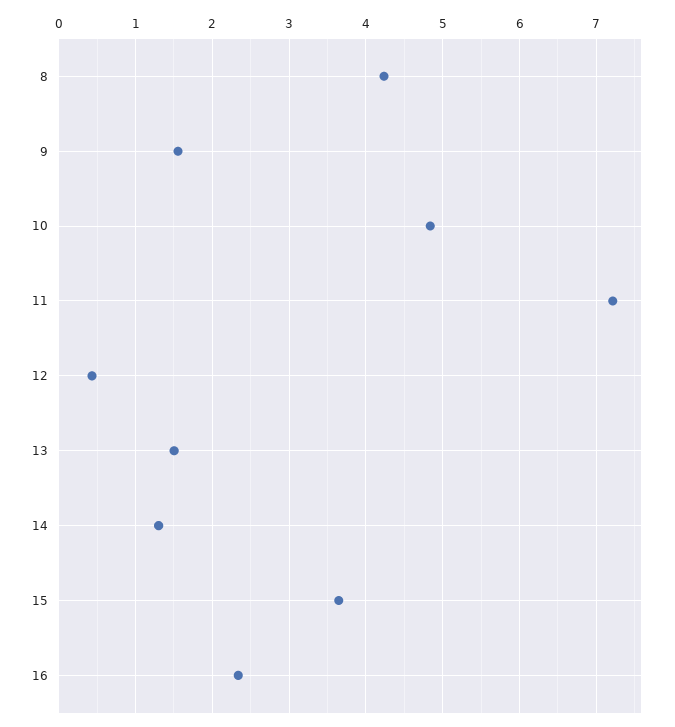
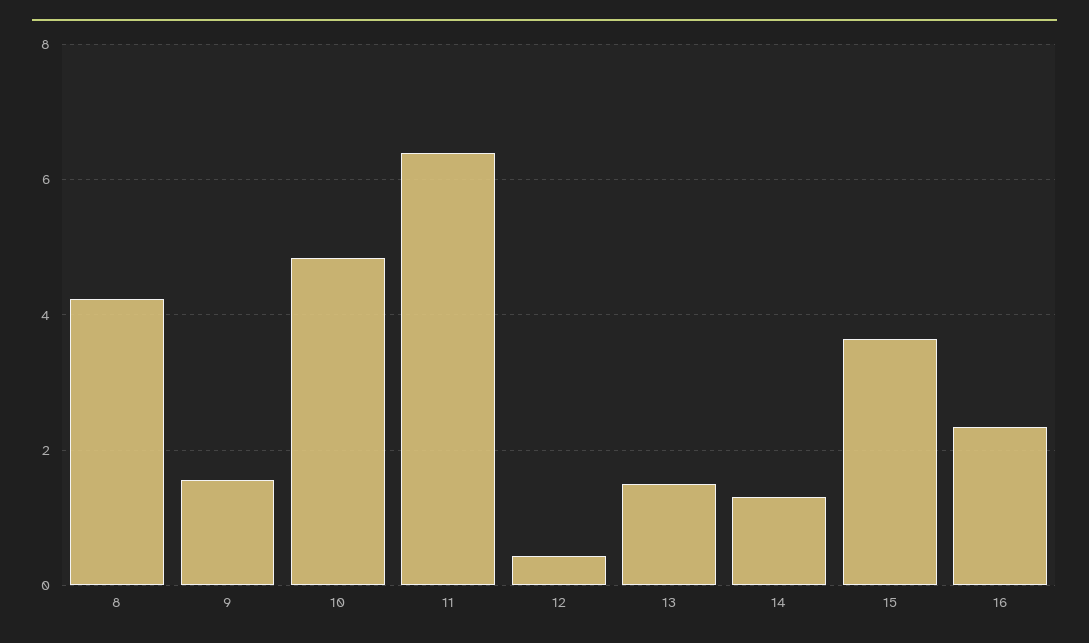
11: 7.2 -> 6.4

